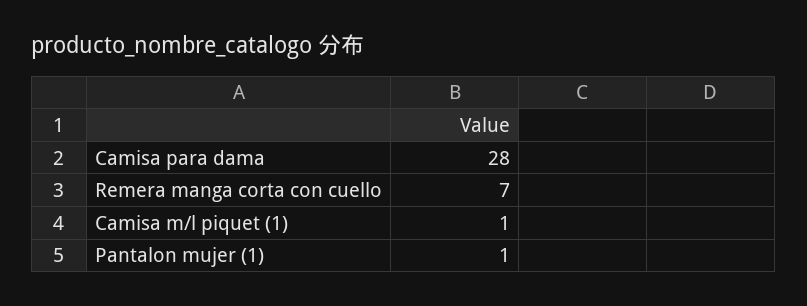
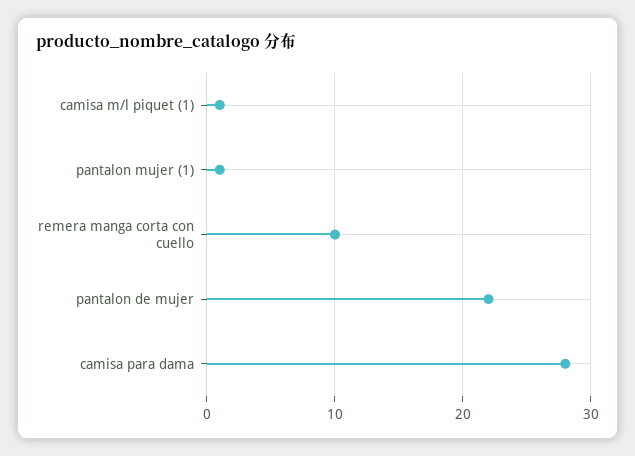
Remera manga corta con cuello: 7 -> 10
pantalon de mujer: none -> 22

